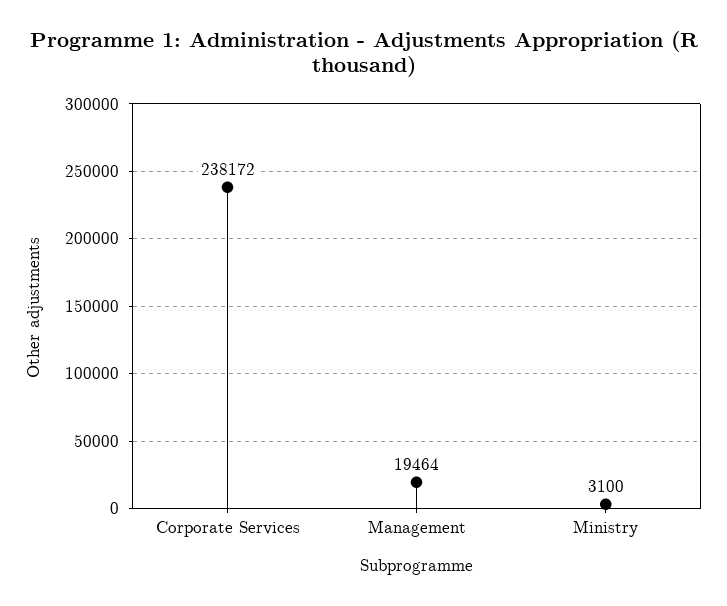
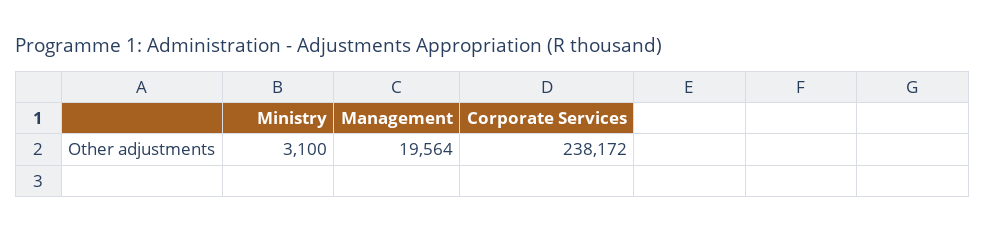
Management: 19464 -> 19564

